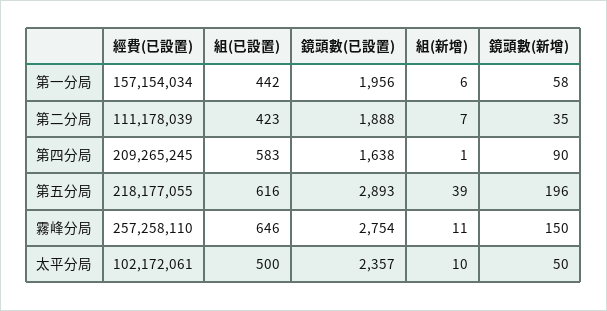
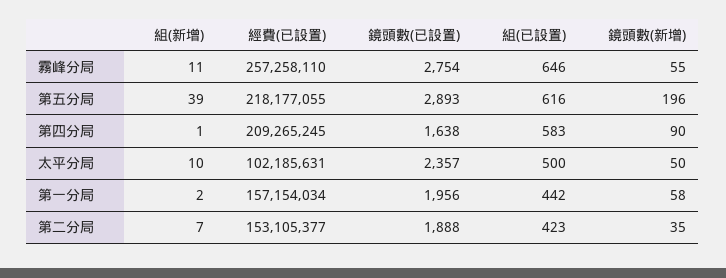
組(新增), 第一分局: 6 -> 2
經費(已設置), 第二分局: 111178039 -> 153105377
鏡頭數(新增), 霧峰分局: 150 -> 55
經費(已設置), 太平分局: 102172061 -> 102185631

